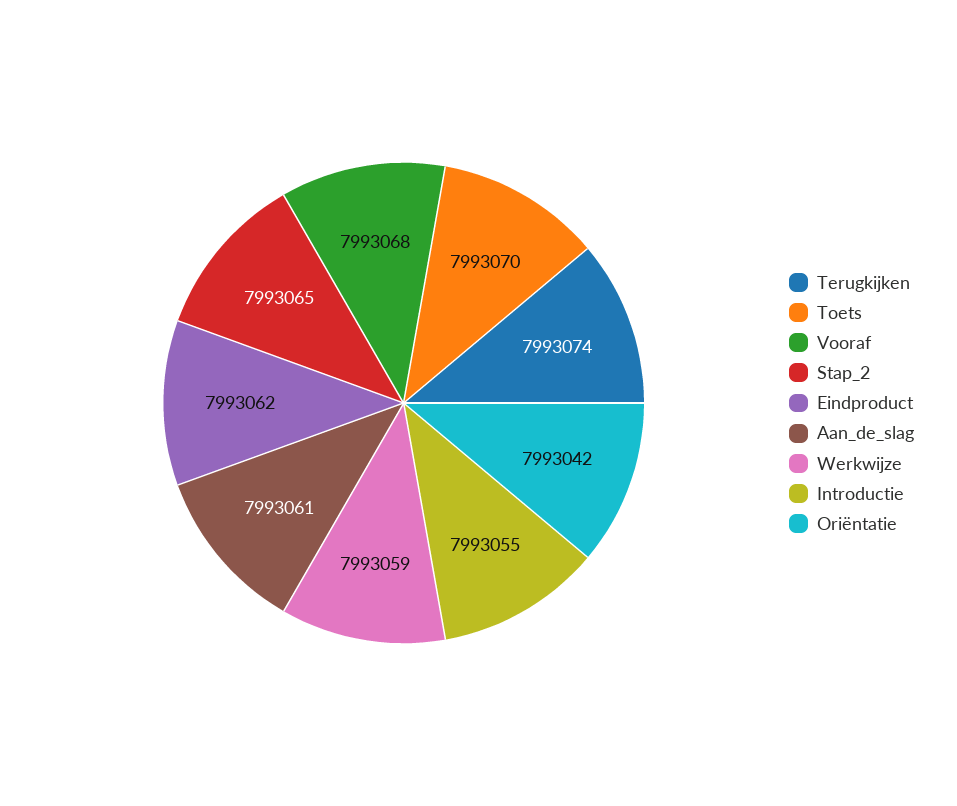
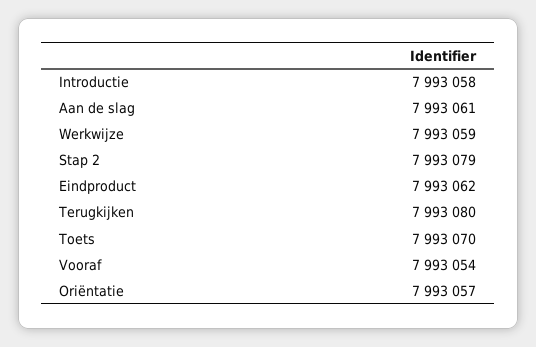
Terugkijken: 7993074 -> 7993080
Vooraf: 7993068 -> 7993054
Stap_2: 7993065 -> 7993079
Introductie: 7993055 -> 7993058
Oriëntatie: 7993042 -> 7993057

